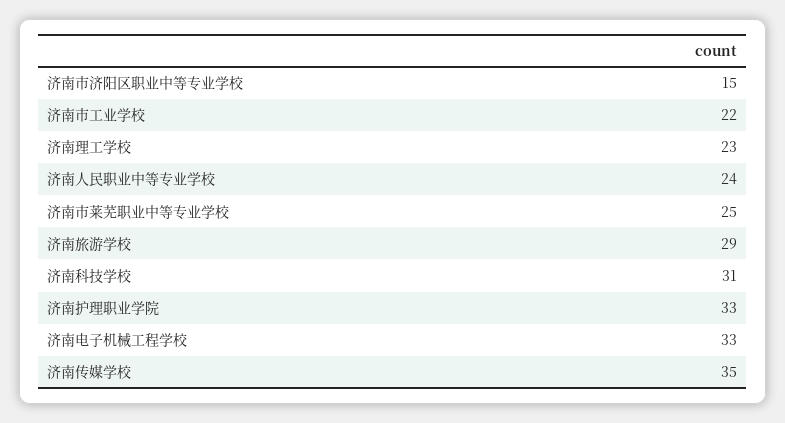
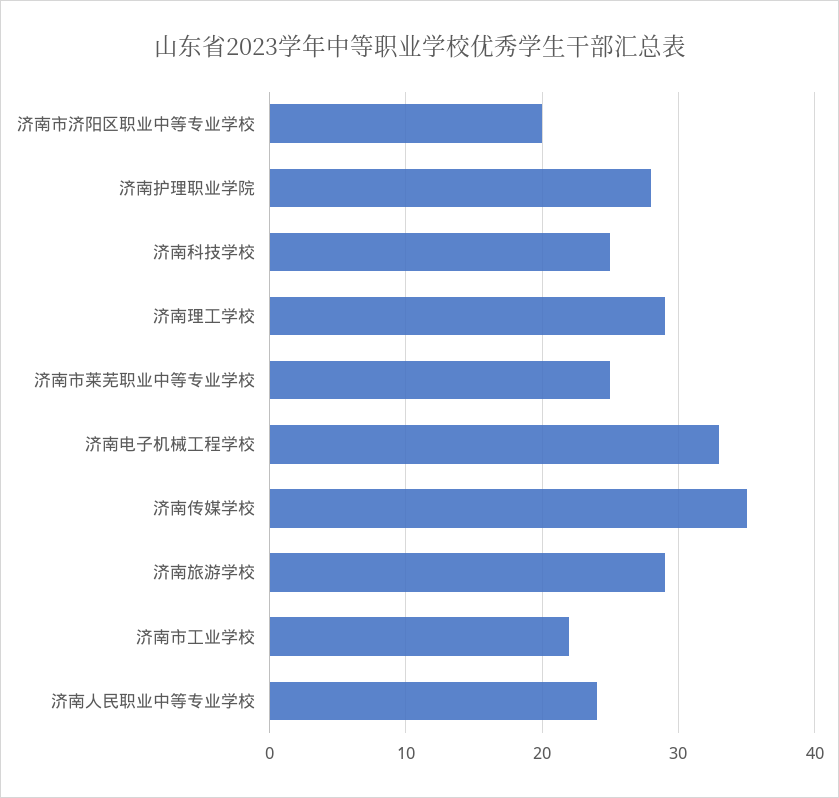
济南市济阳区职业中等专业学校: 15 -> 20
济南理工学校: 23 -> 29
济南科技学校: 31 -> 25
济南护理职业学院: 33 -> 28

